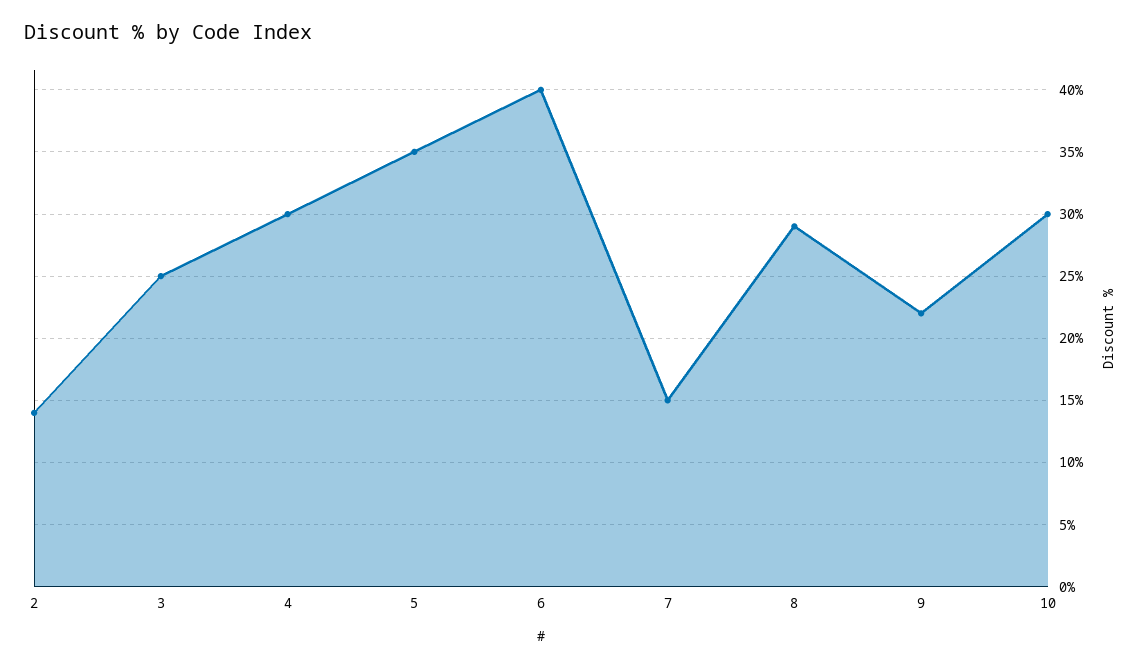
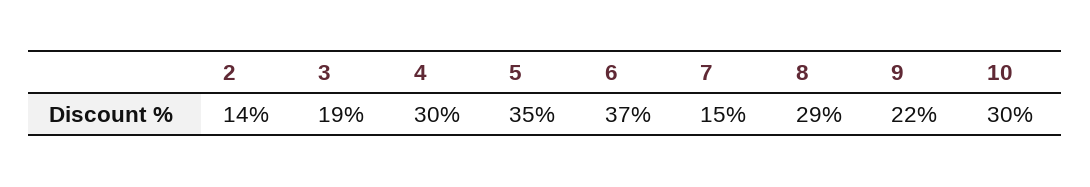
3: 25 -> 19
6: 40 -> 37

